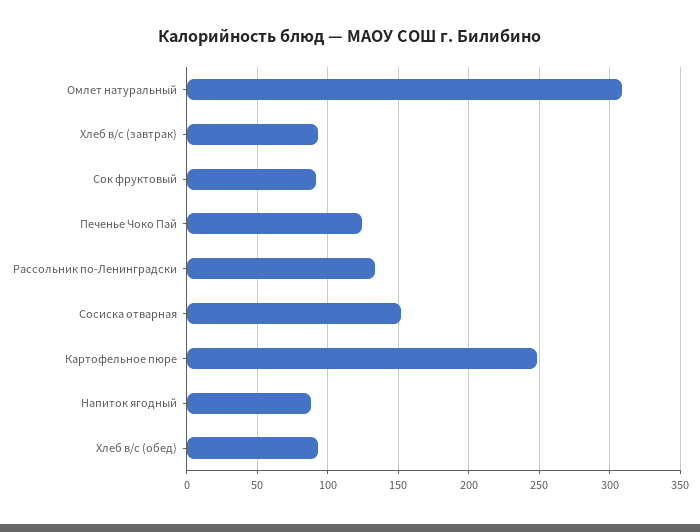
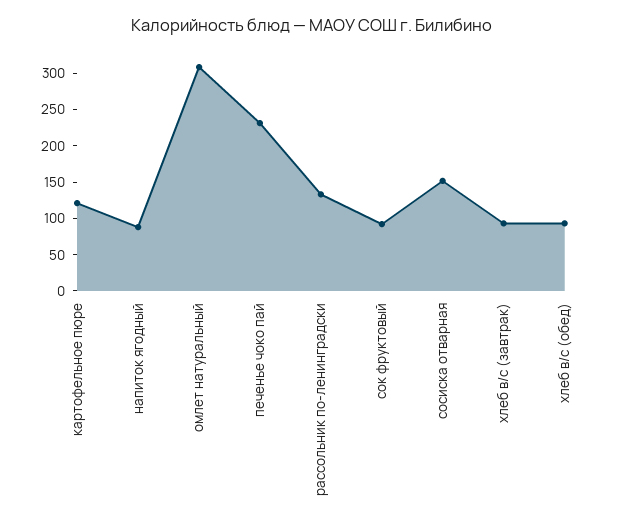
Печенье Чоко Пай: 125 -> 225
Картофельное пюре: 250 -> 125

